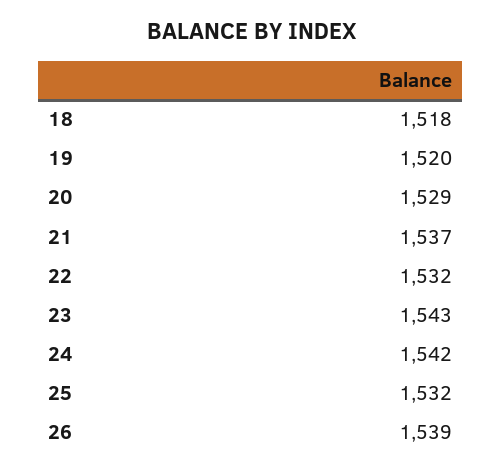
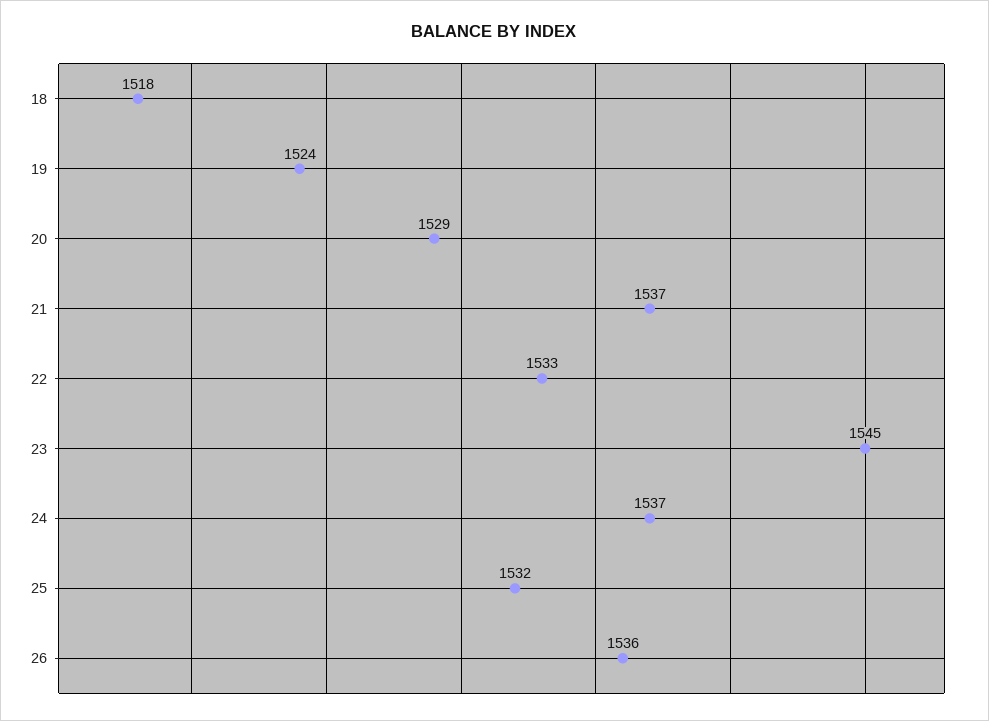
19: 1520 -> 1524
22: 1532 -> 1533
23: 1543 -> 1545
24: 1542 -> 1537
26: 1539 -> 1536

